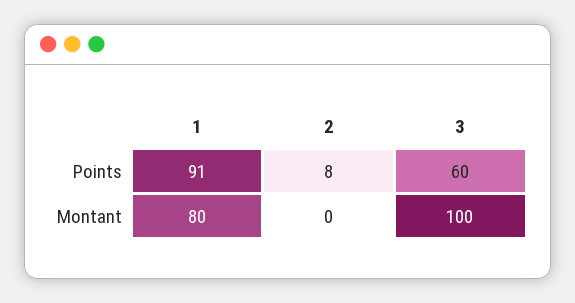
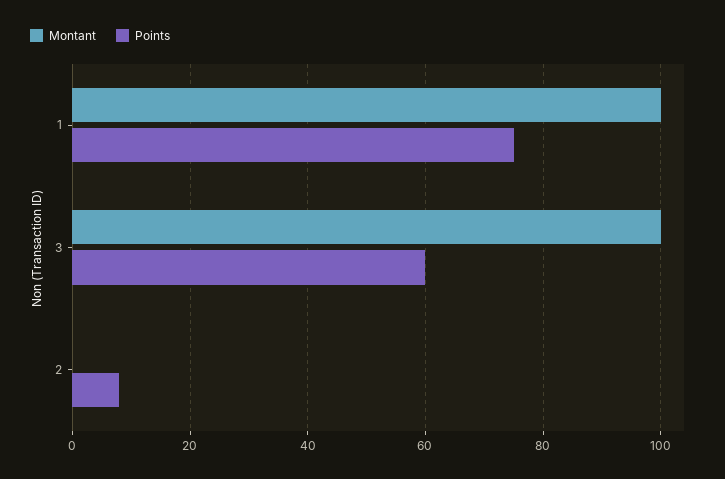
Points, 1: 91 -> 75
Montant, 1: 80 -> 100

